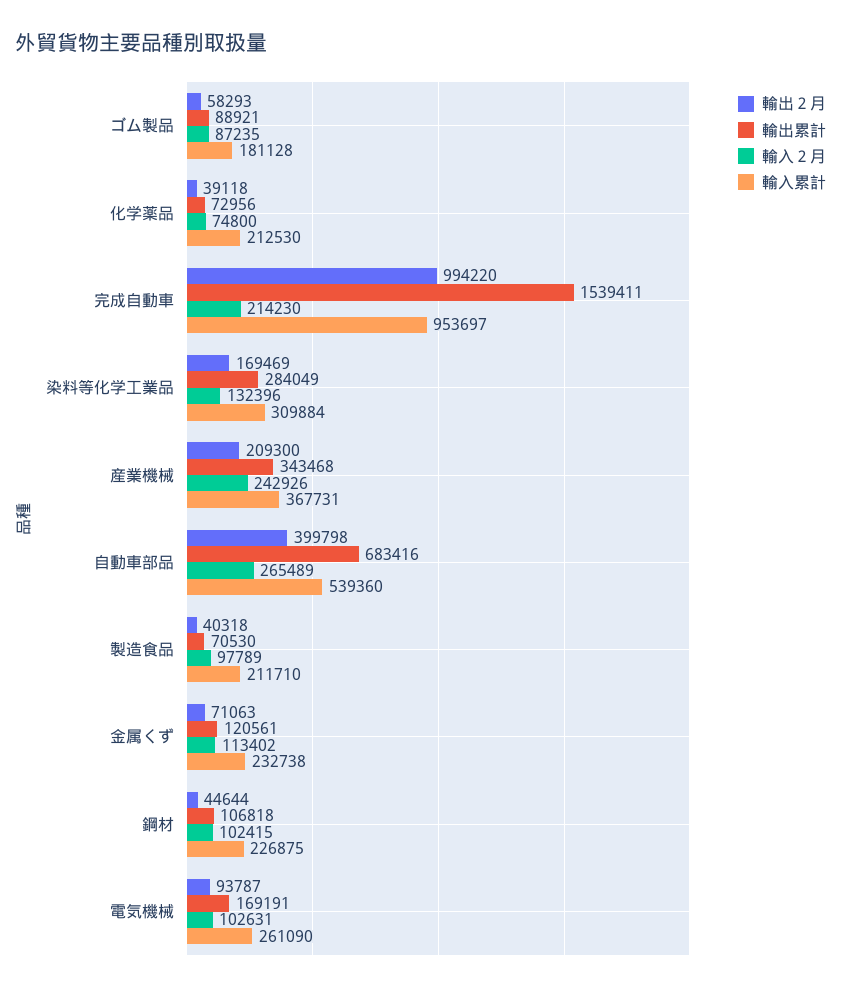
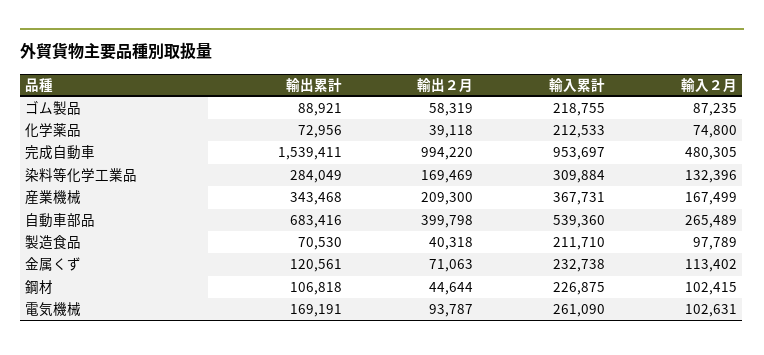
輸出２月, ゴム製品: 58293 -> 58319
輸入累計, ゴム製品: 181128 -> 218755
輸入累計, 化学薬品: 212530 -> 212533
輸入２月, 完成自動車: 214230 -> 480305
輸入２月, 産業機械: 242926 -> 167499

